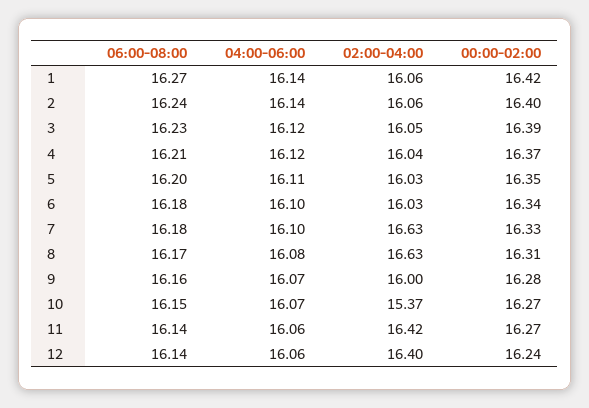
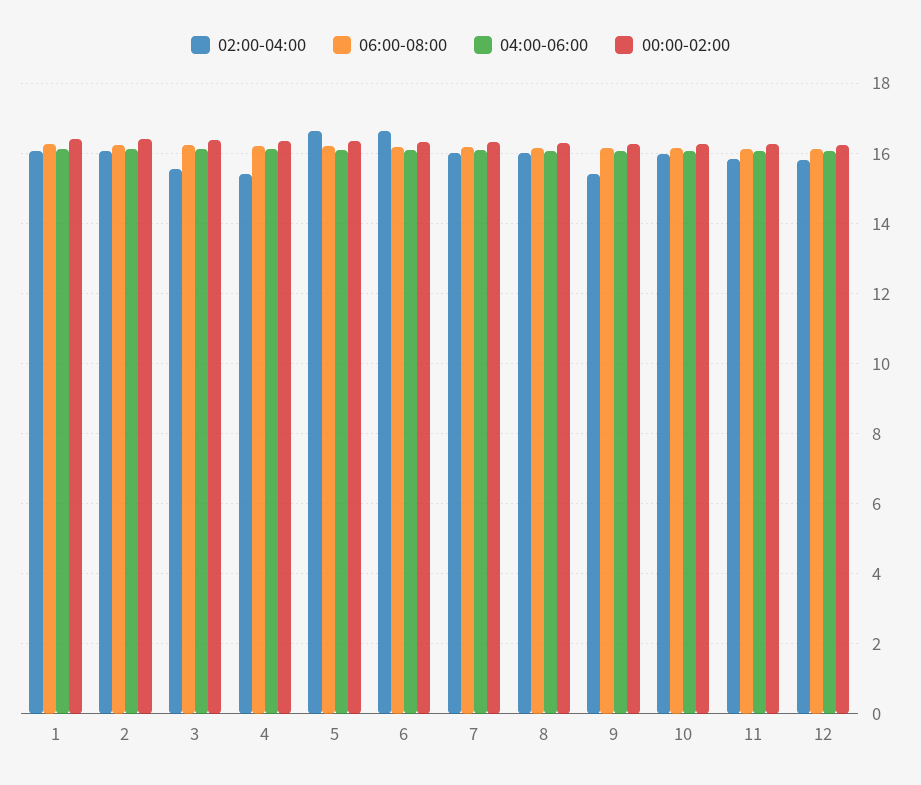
02:00-04:00, 3: 16.05 -> 15.6
02:00-04:00, 4: 16.04 -> 15.4
02:00-04:00, 5: 16.03 -> 16.6
02:00-04:00, 6: 16.03 -> 16.6
02:00-04:00, 7: 16.63 -> 16
02:00-04:00, 8: 16.63 -> 16
02:00-04:00, 9: 16 -> 15.4
02:00-04:00, 10: 15.37 -> 16
02:00-04:00, 11: 16.42 -> 15.8
02:00-04:00, 12: 16.4 -> 15.8

